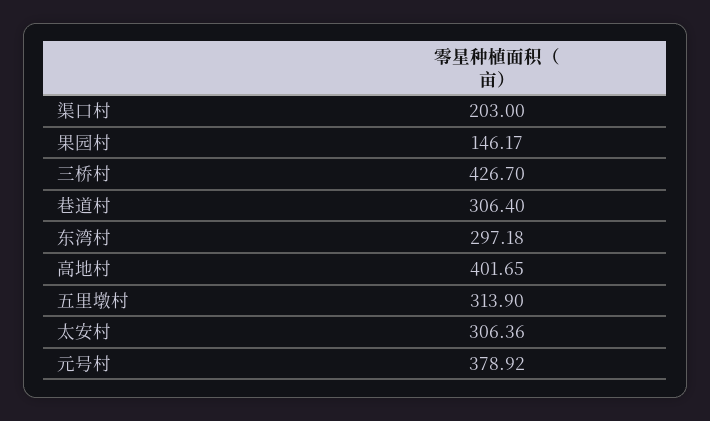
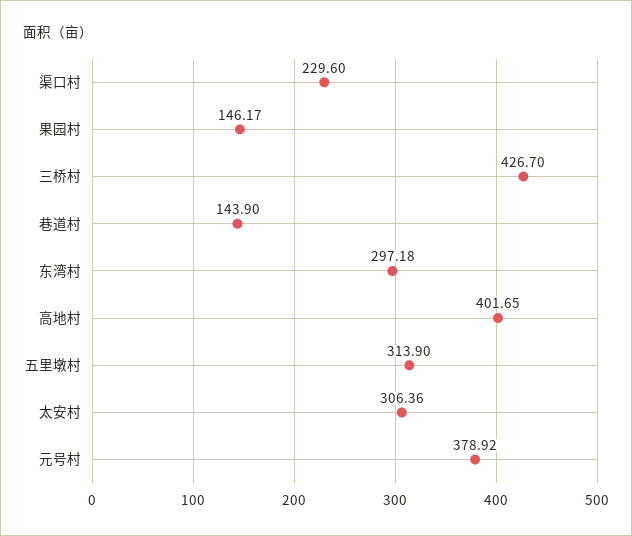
渠口村: 203 -> 229.6
巷道村: 306.4 -> 143.9

